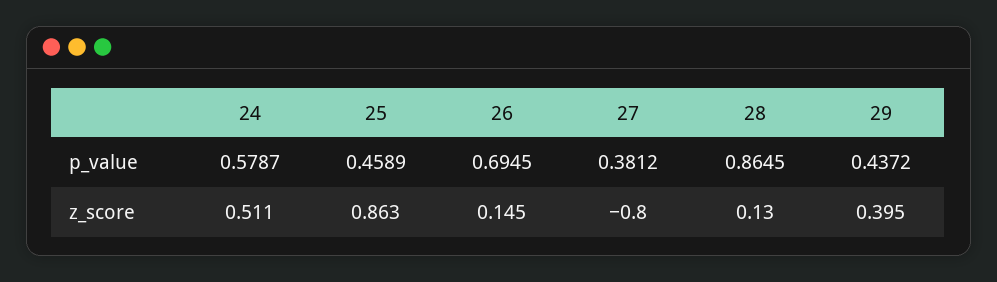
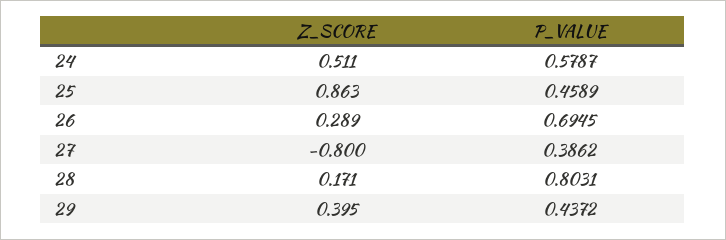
27, p_value: 0.3812 -> 0.3862
28, p_value: 0.8645 -> 0.8031
26, z_score: 0.145 -> 0.289
28, z_score: 0.13 -> 0.171

